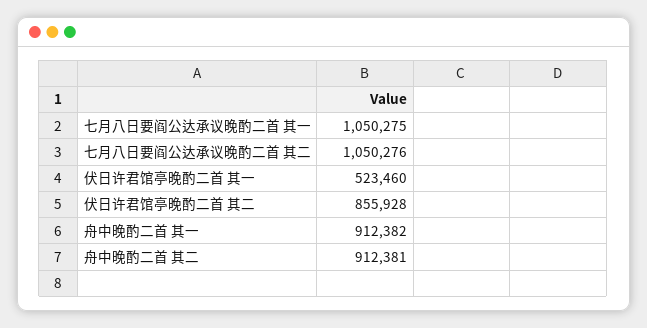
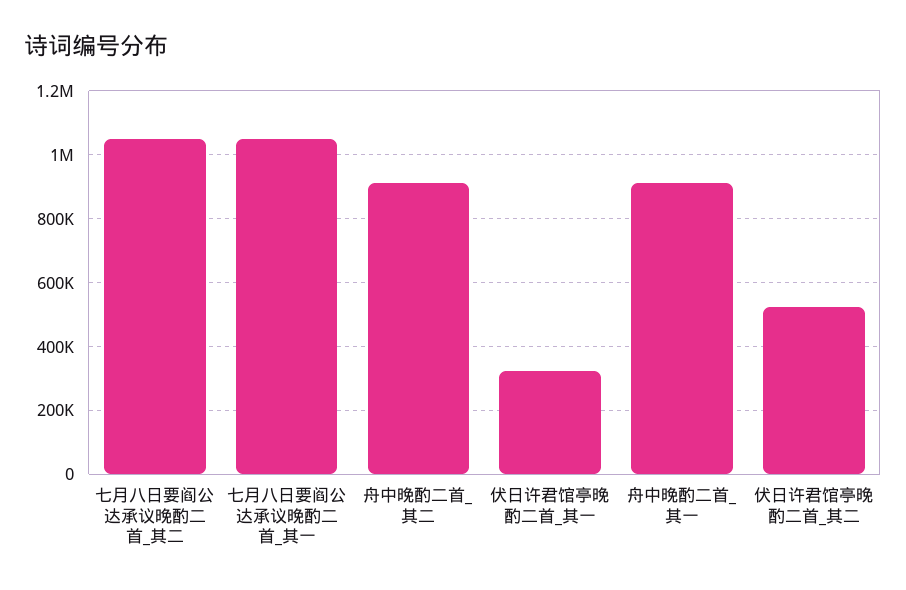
伏日许君馆亭晚酌二首 其一: 523460 -> 320000
伏日许君馆亭晚酌二首 其二: 855928 -> 520000

